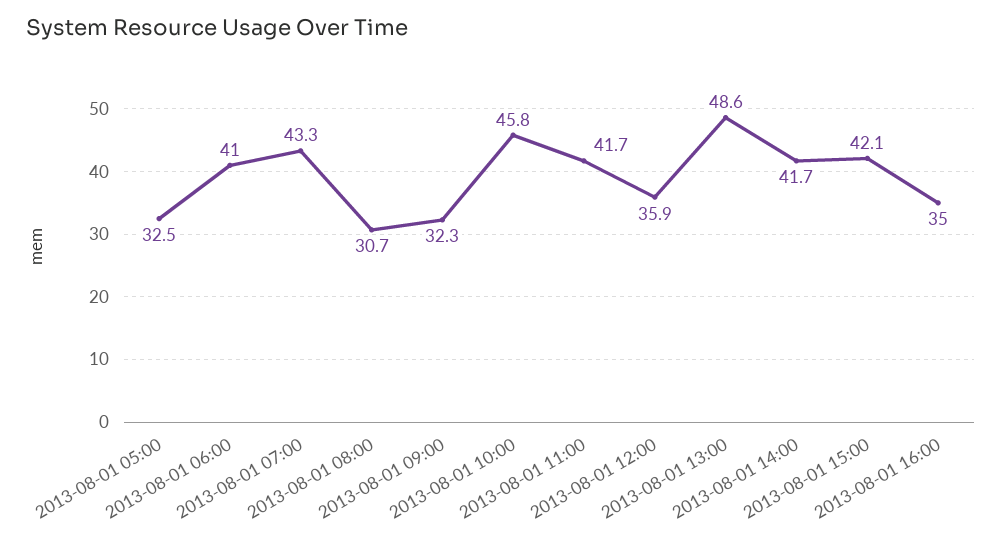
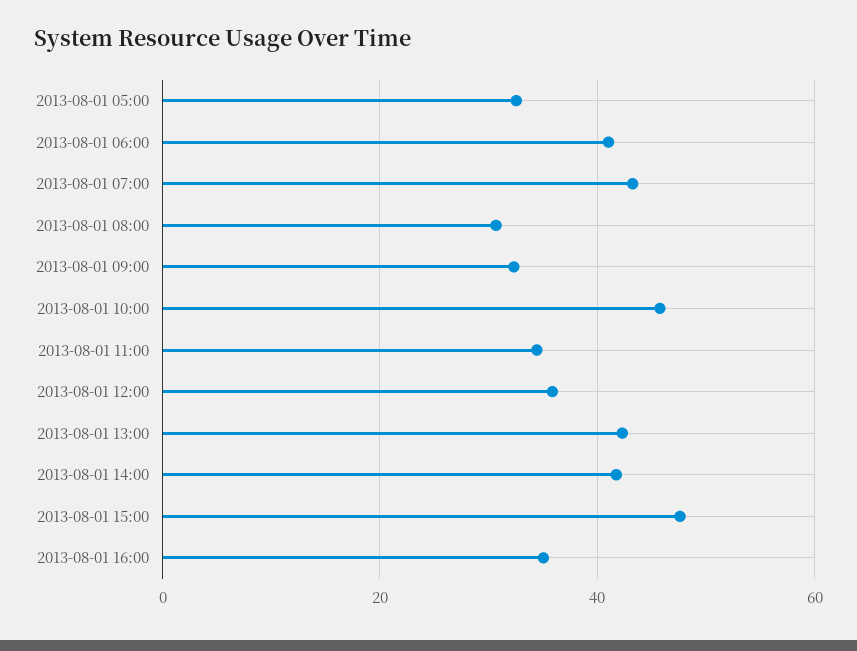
2013-08-01 11:00: 41.7 -> 34
2013-08-01 13:00: 48.6 -> 42
2013-08-01 15:00: 42.1 -> 48

